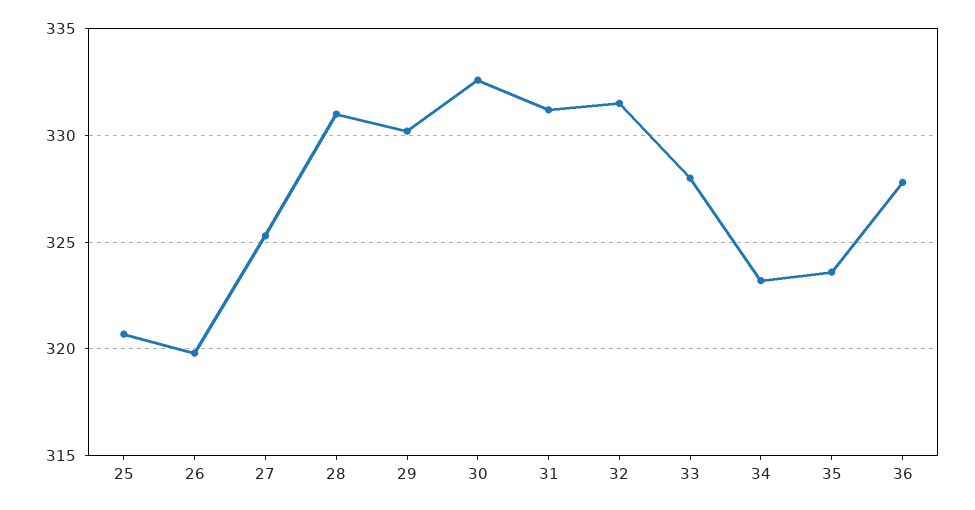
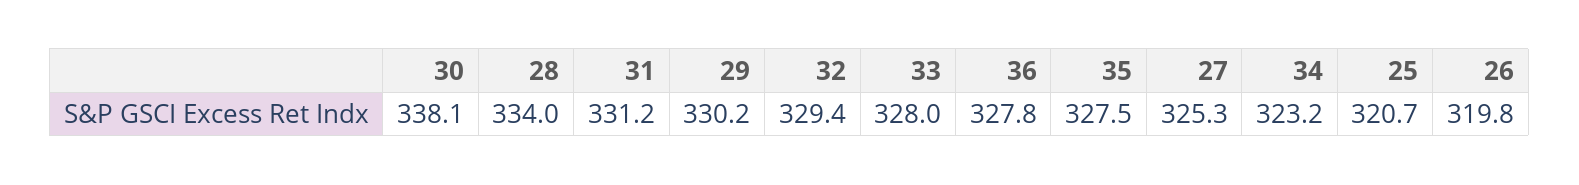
28: 331 -> 334
30: 332.5 -> 338.1
32: 331.5 -> 329.4
35: 323.5 -> 327.5

